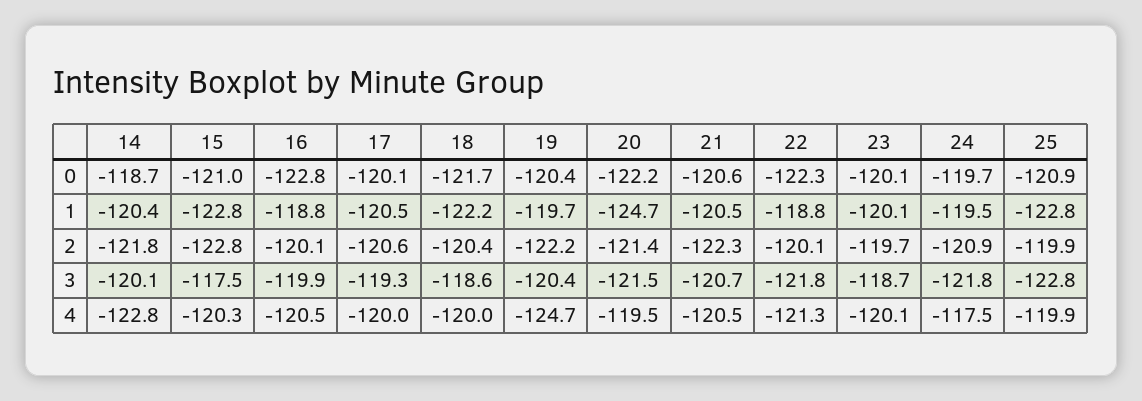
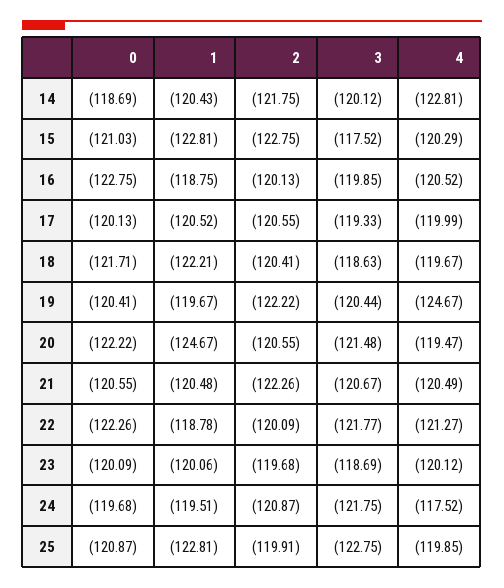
20, 2: -121.4 -> -120.55
18, 4: -120 -> -119.67

